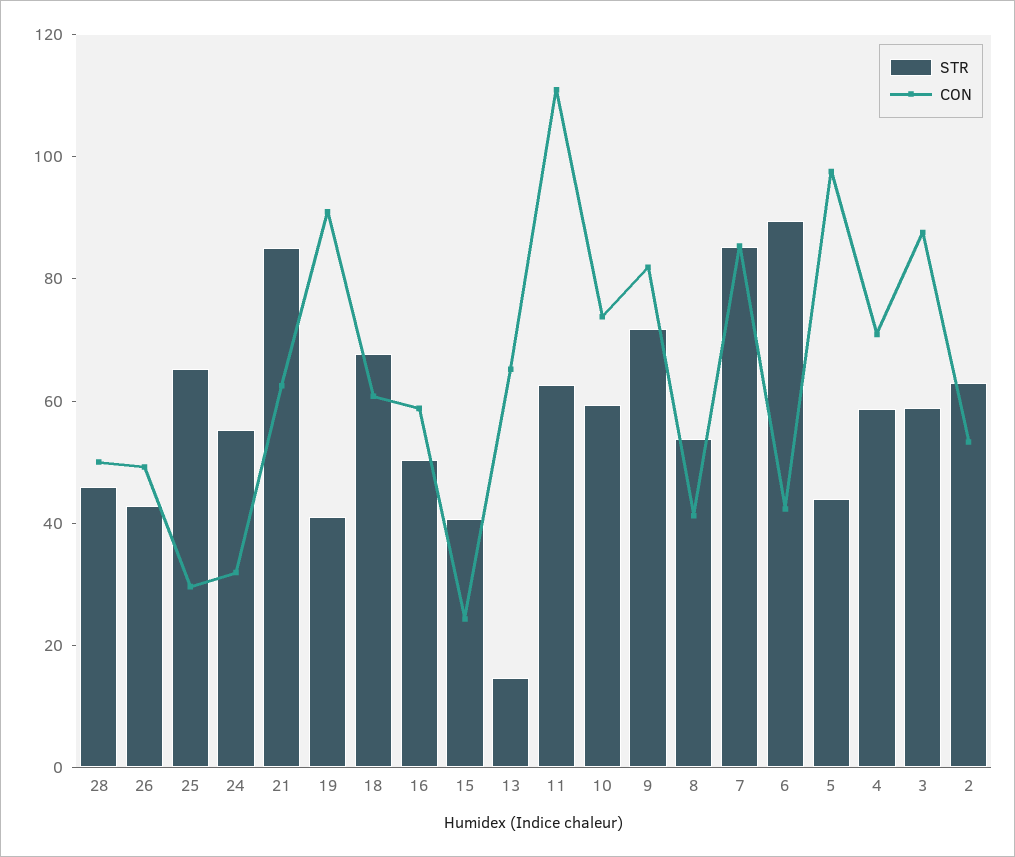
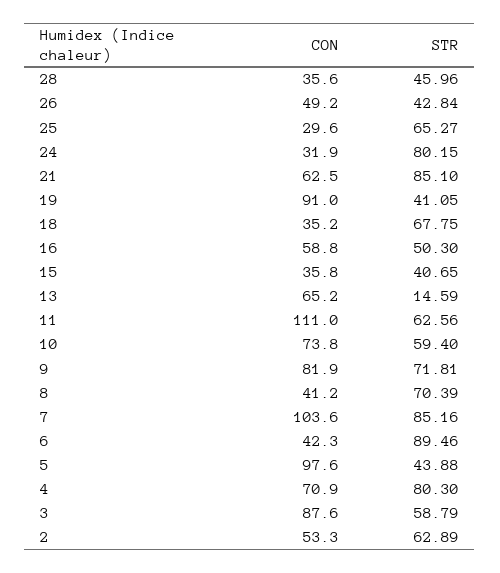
CON, 28: 50 -> 35.6
STR, 24: 55 -> 80.15
CON, 18: 60 -> 35.2
CON, 15: 25 -> 35.8
STR, 8: 55 -> 70.39
CON, 7: 85 -> 103.6
STR, 4: 60 -> 80.3

